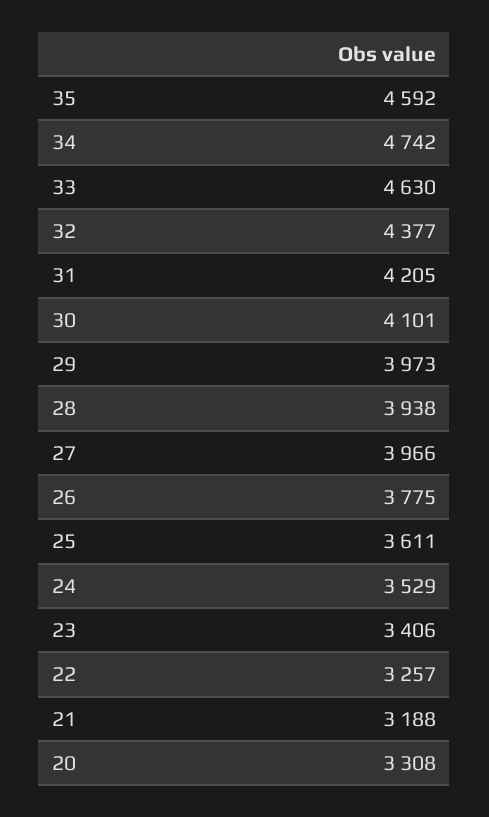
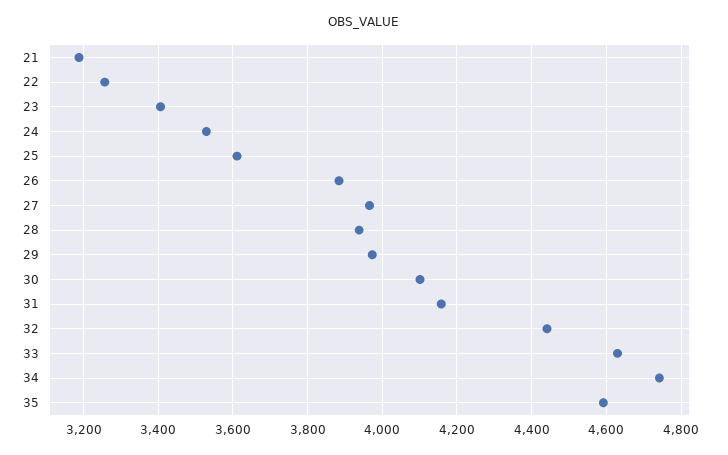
32: 4377 -> 4440
31: 4205 -> 4160
26: 3775 -> 3880
20: 3308 -> none

